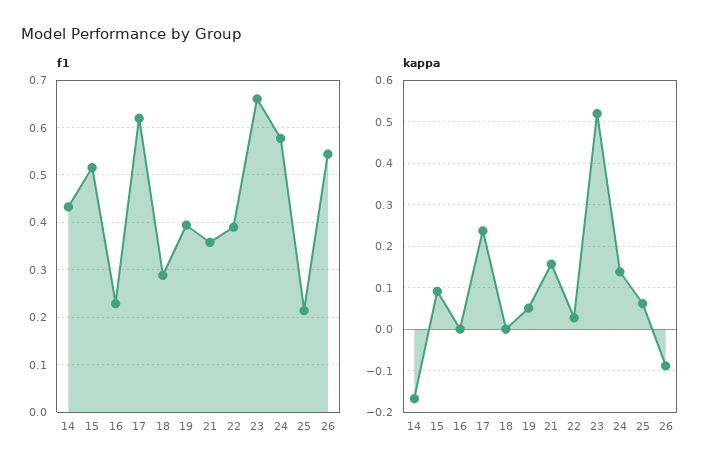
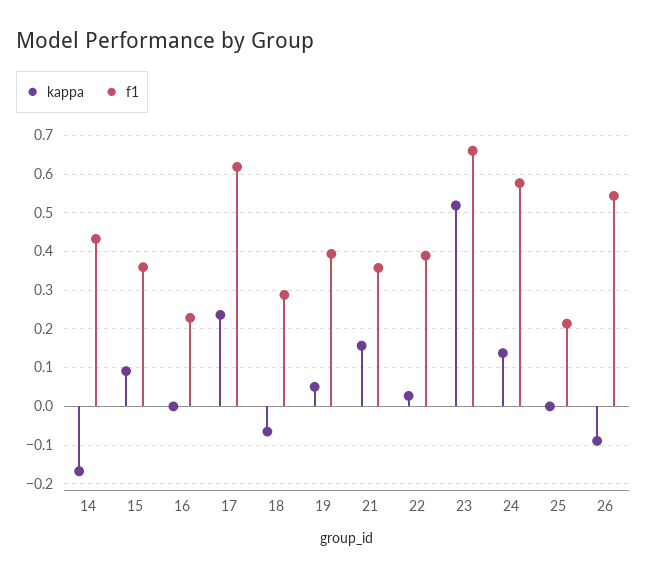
f1, 15: 0.52 -> 0.36
kappa, 18: 0 -> -0.06
kappa, 25: 0.06 -> 0

